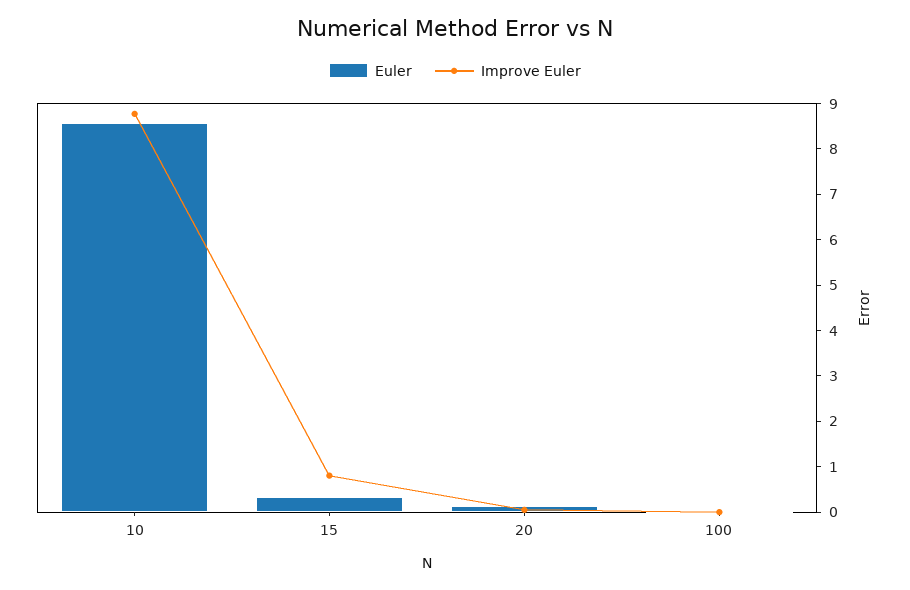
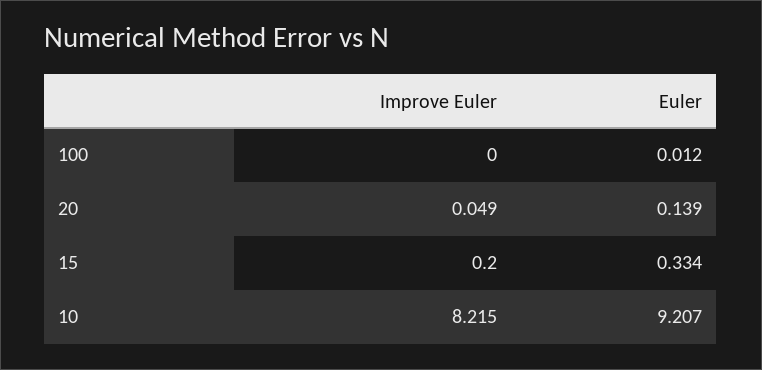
Euler, 10: 8.6 -> 9.207
Improve Euler, 10: 8.8 -> 8.215
Improve Euler, 15: 0.8 -> 0.2

